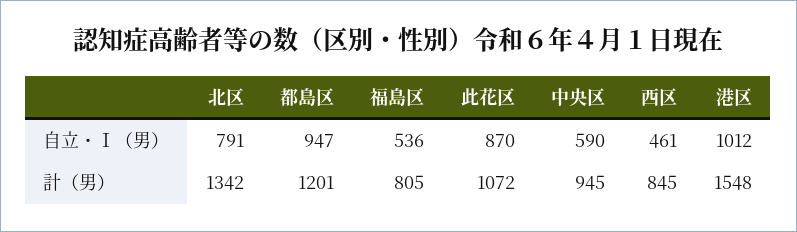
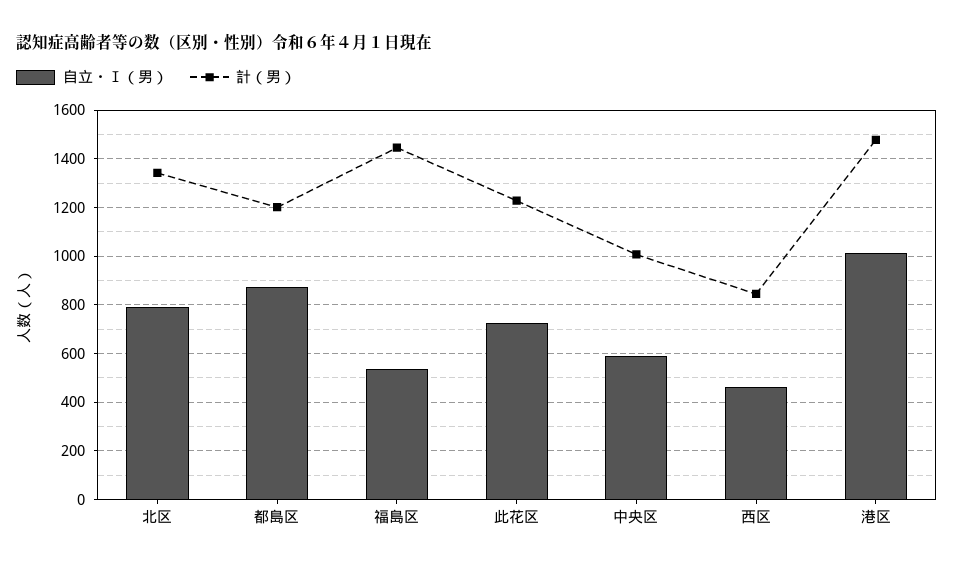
自立・Ⅰ（男）, 都島区: 947 -> 875
自立・Ⅰ（男）, 此花区: 870 -> 725
計（男）, 福島区: 805 -> 1450
計（男）, 此花区: 1072 -> 1225
計（男）, 中央区: 945 -> 1000
計（男）, 港区: 1548 -> 1475

